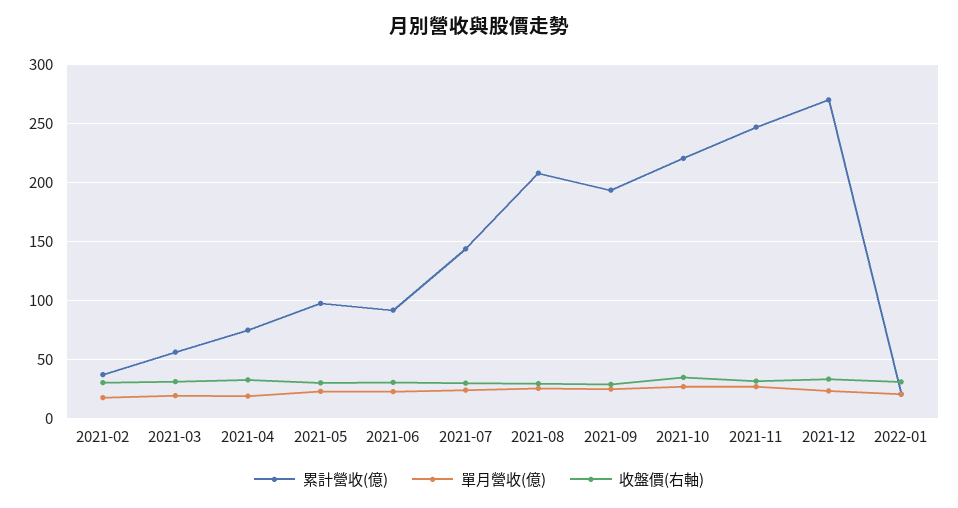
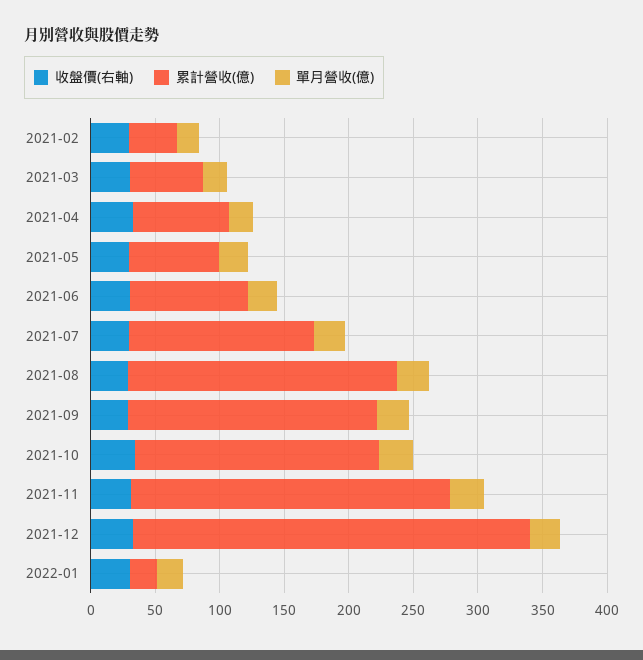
累計營收(億), 2021-05: 100 -> 70
累計營收(億), 2021-10: 220 -> 190
累計營收(億), 2021-12: 270 -> 310

